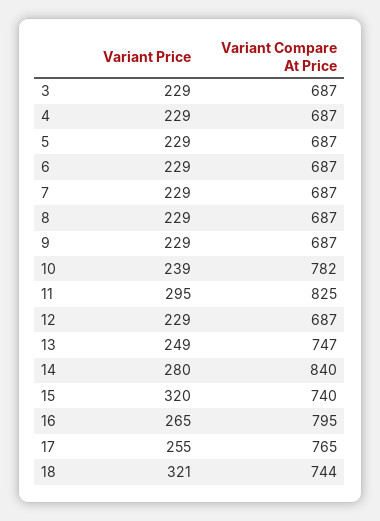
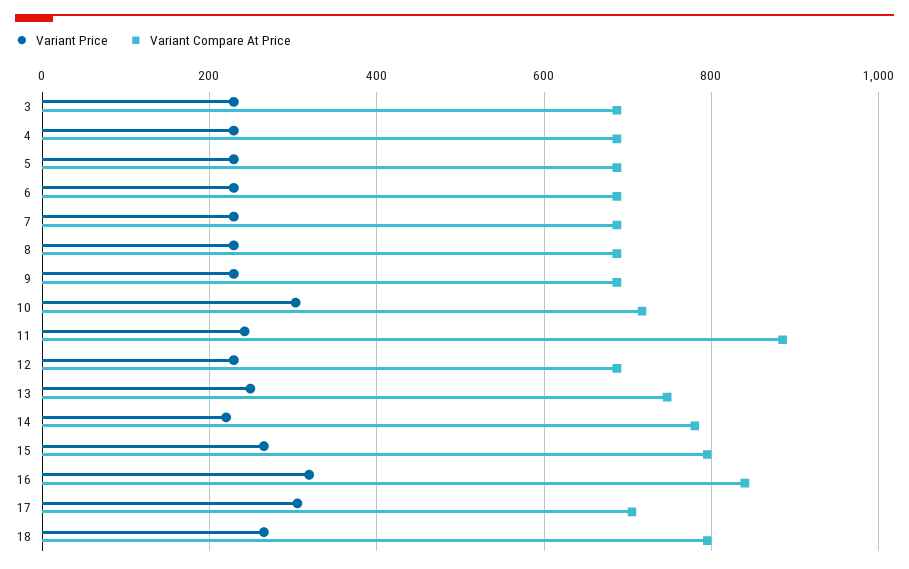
Variant Price, 10: 239 -> 300
Variant Compare At Price, 10: 782 -> 720
Variant Price, 11: 295 -> 240
Variant Compare At Price, 11: 825 -> 880
Variant Price, 14: 280 -> 220
Variant Compare At Price, 14: 840 -> 780
Variant Price, 15: 320 -> 260
Variant Compare At Price, 15: 740 -> 800
Variant Price, 16: 265 -> 320
Variant Compare At Price, 16: 795 -> 840
Variant Price, 17: 255 -> 300
Variant Compare At Price, 17: 765 -> 700
Variant Price, 18: 321 -> 260
Variant Compare At Price, 18: 744 -> 800

